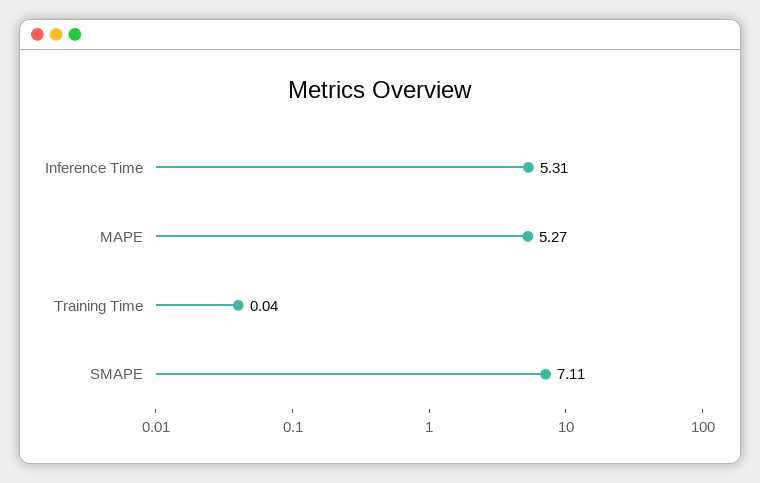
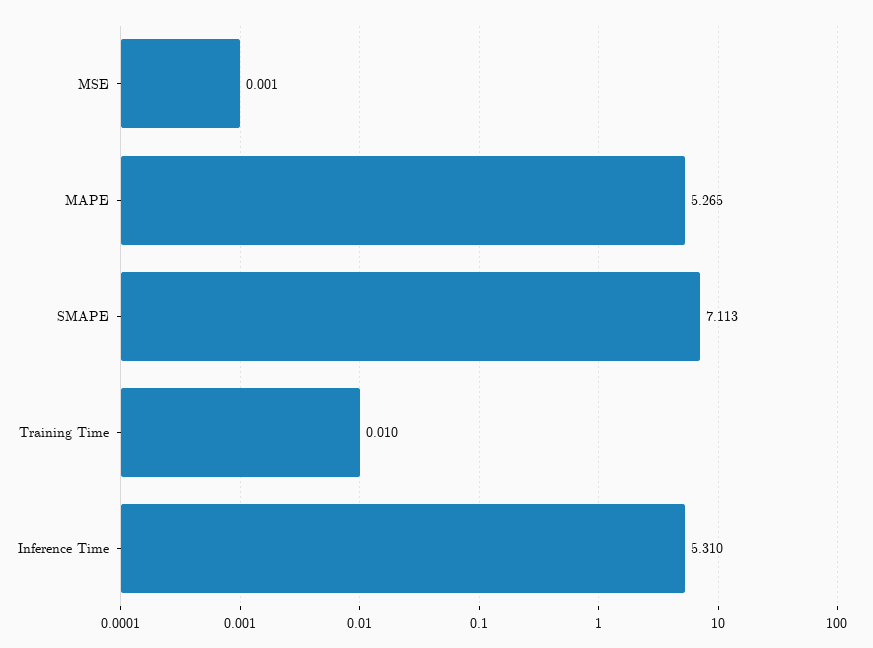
Training Time: 0.04 -> 0.01
MSE: none -> 0.001

